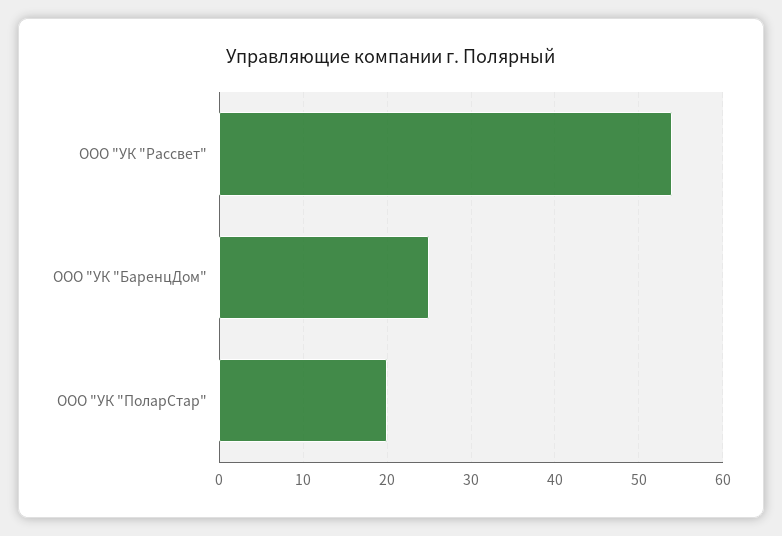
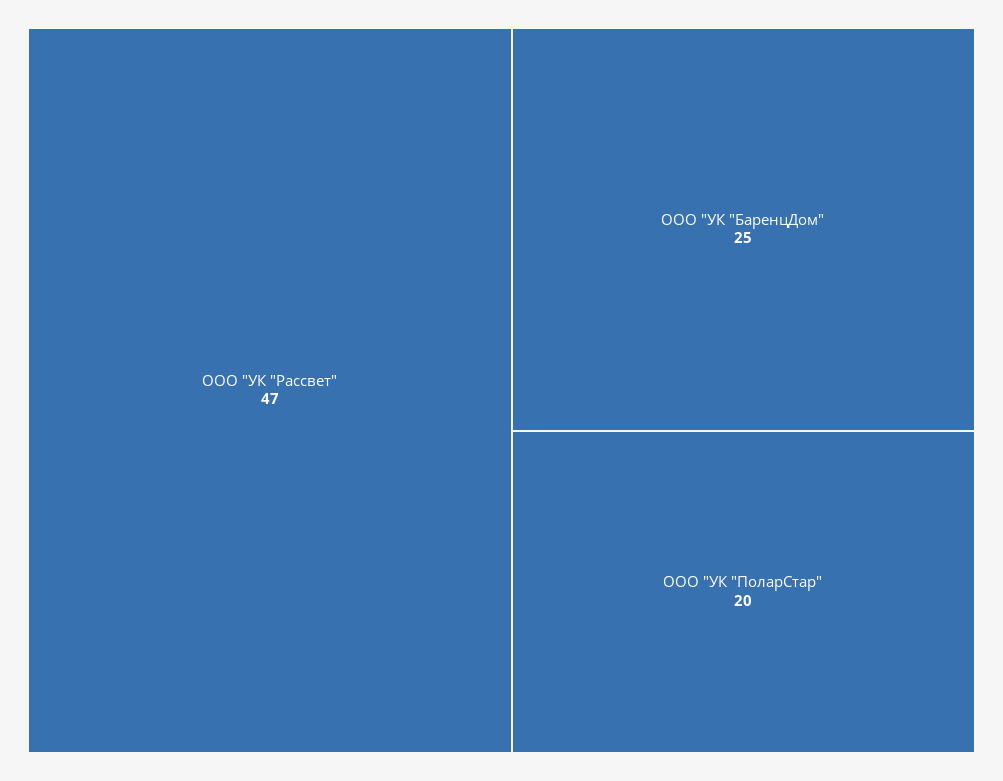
ООО "УК "Рассвет": 54 -> 47

